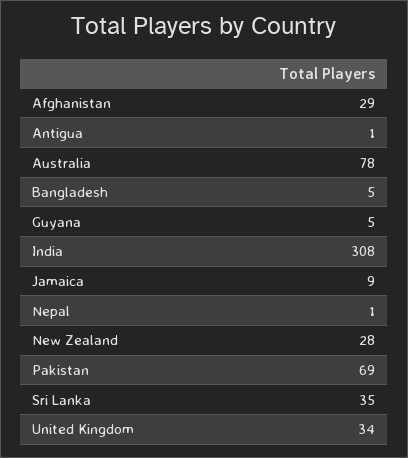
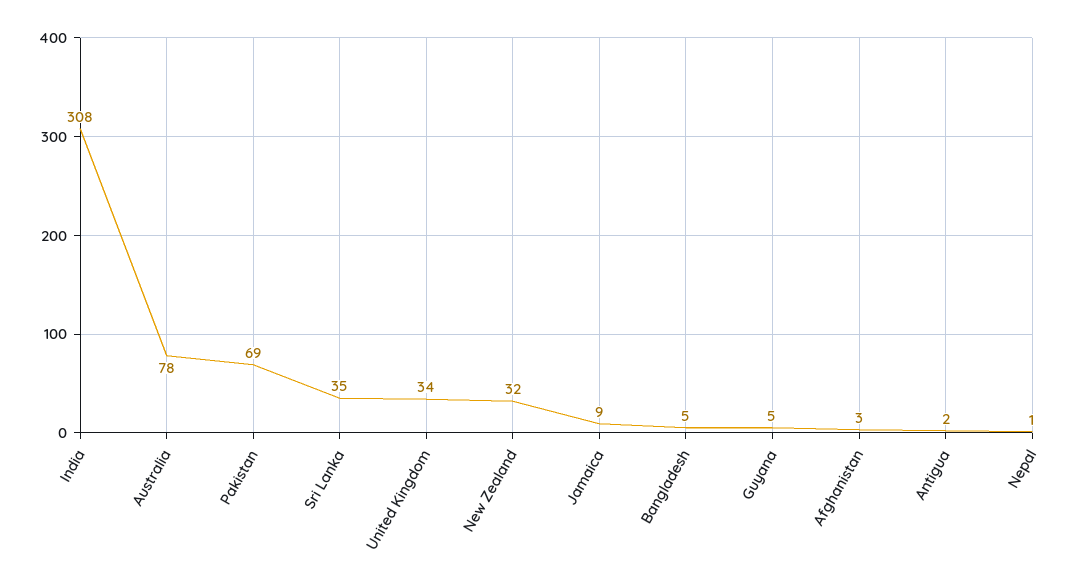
Afghanistan: 29 -> 3
Antigua: 1 -> 2
New Zealand: 28 -> 32

